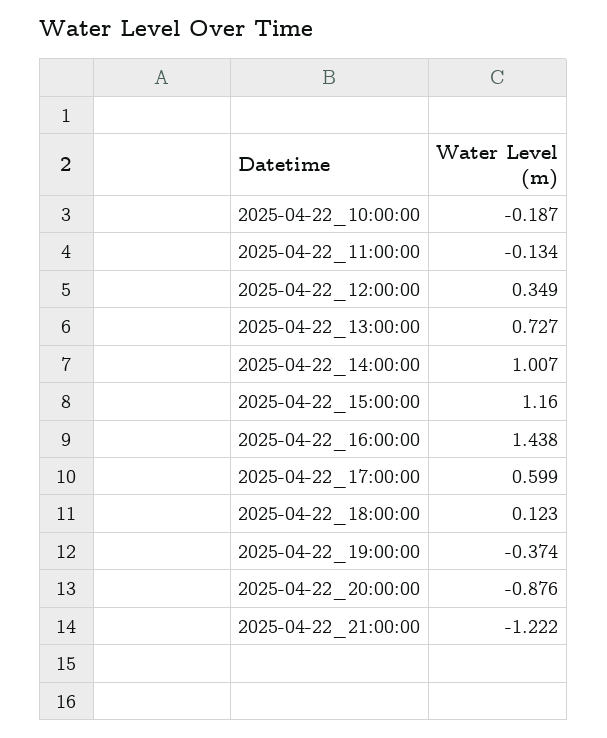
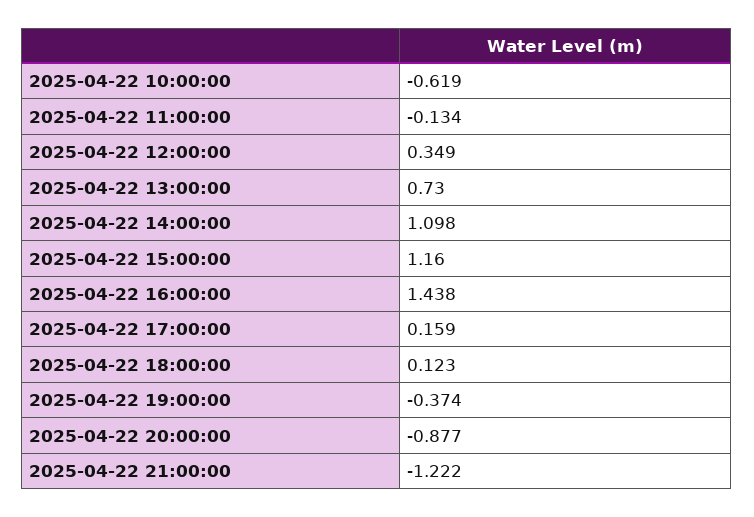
2025-04-22_10:00:00: -0.187 -> -0.619
2025-04-22_13:00:00: 0.727 -> 0.73
2025-04-22_14:00:00: 1.007 -> 1.098
2025-04-22_17:00:00: 0.599 -> 0.159
2025-04-22_20:00:00: -0.876 -> -0.877

